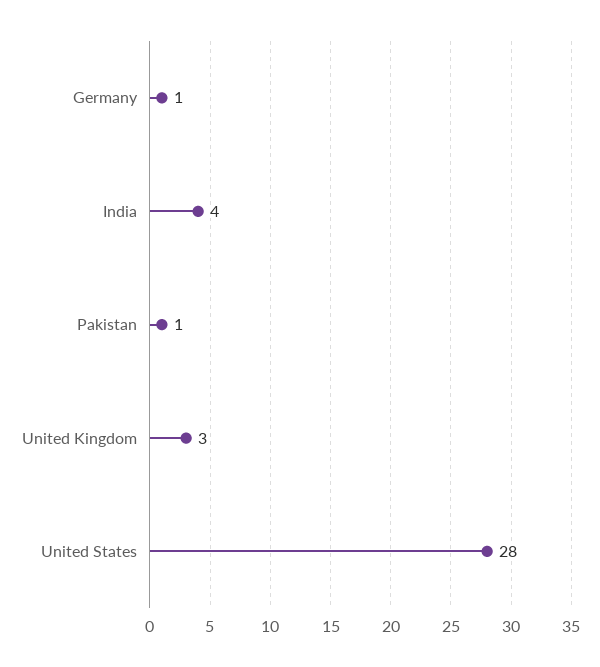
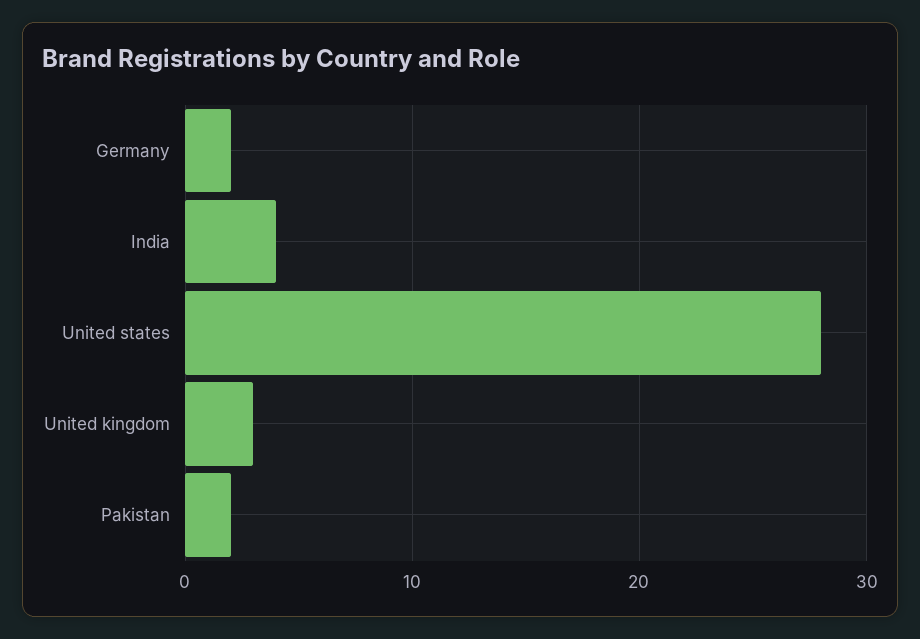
Germany: 1 -> 2
Pakistan: 1 -> 2

